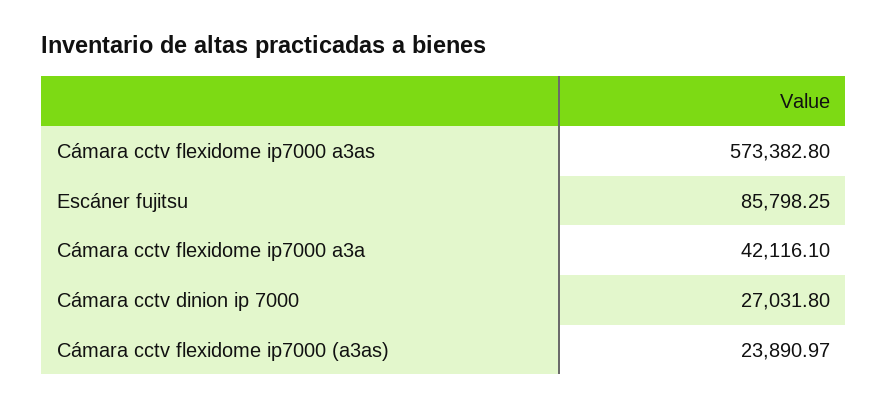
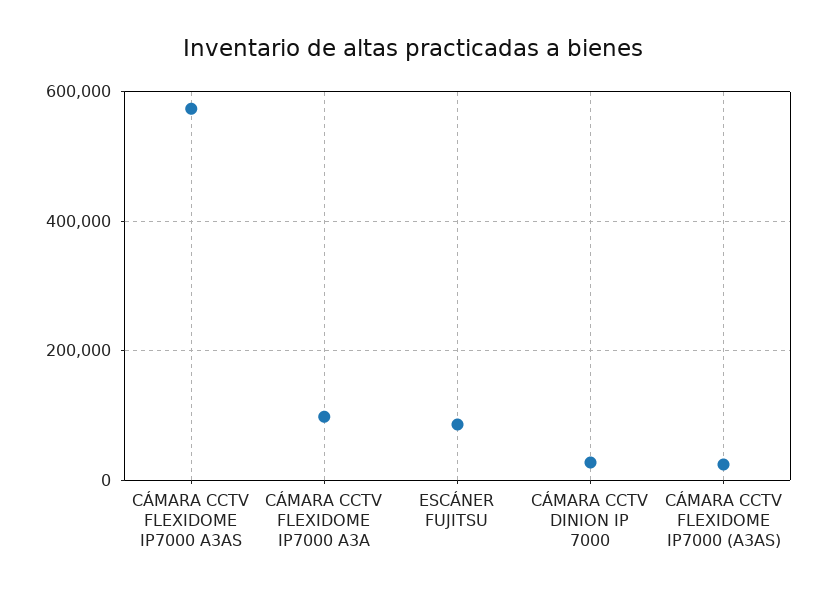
Cámara cctv flexidome ip7000 a3a: 42116.1 -> 100000

